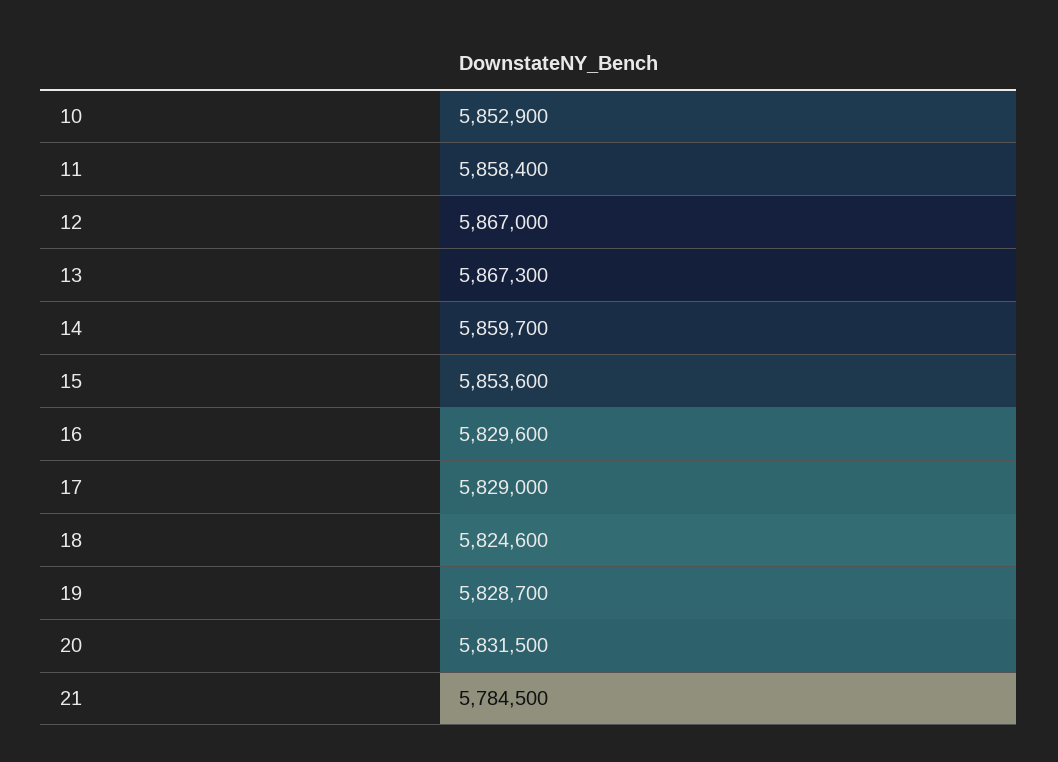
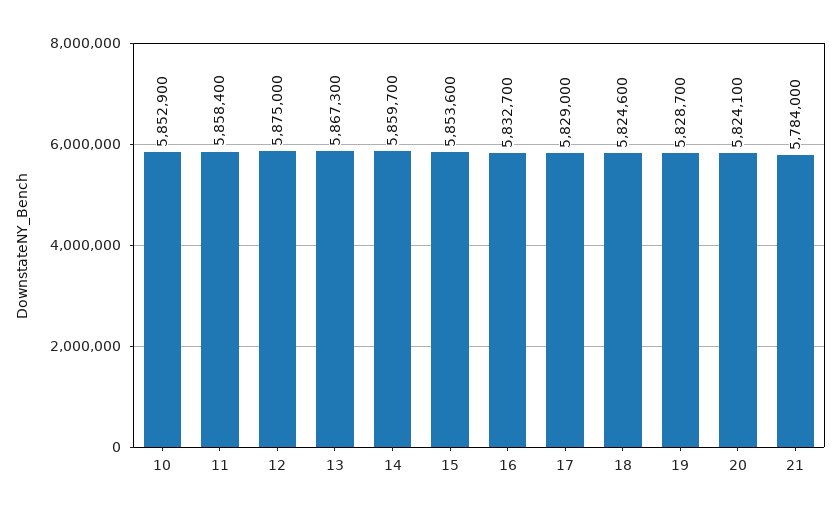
12: 5867000 -> 5875000
16: 5829600 -> 5832700
20: 5831500 -> 5824100
21: 5784500 -> 5784000

